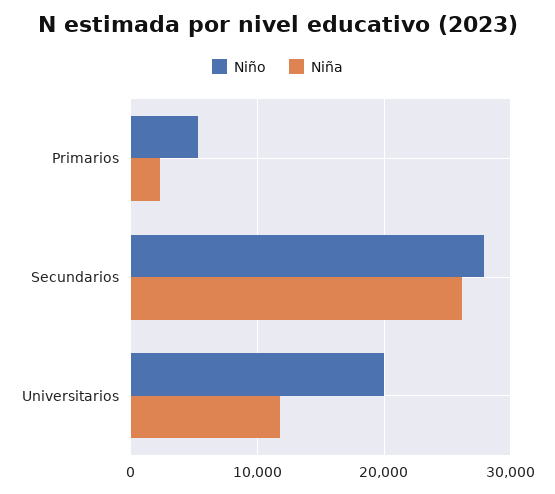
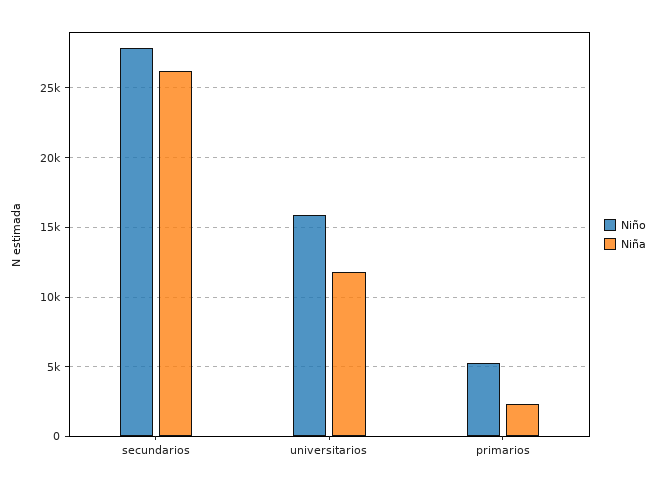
Niño, Universitarios: 20000 -> 16000

